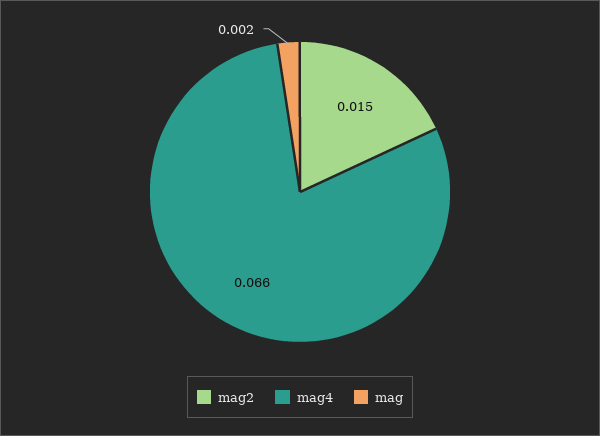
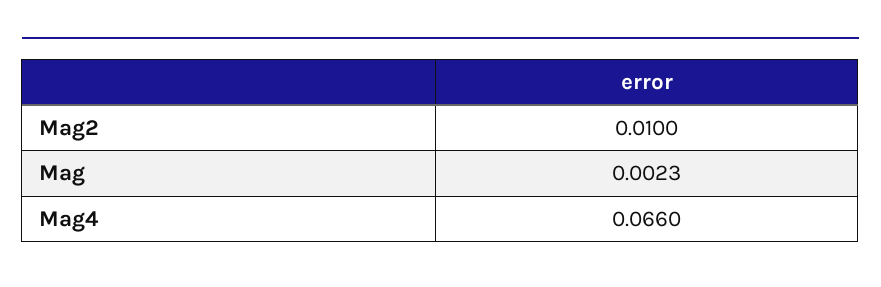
mag2: 0.015 -> 0.01

